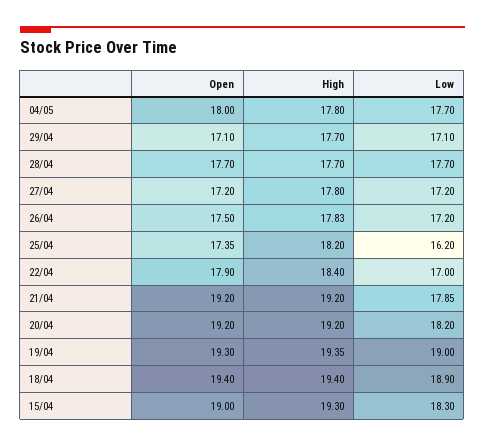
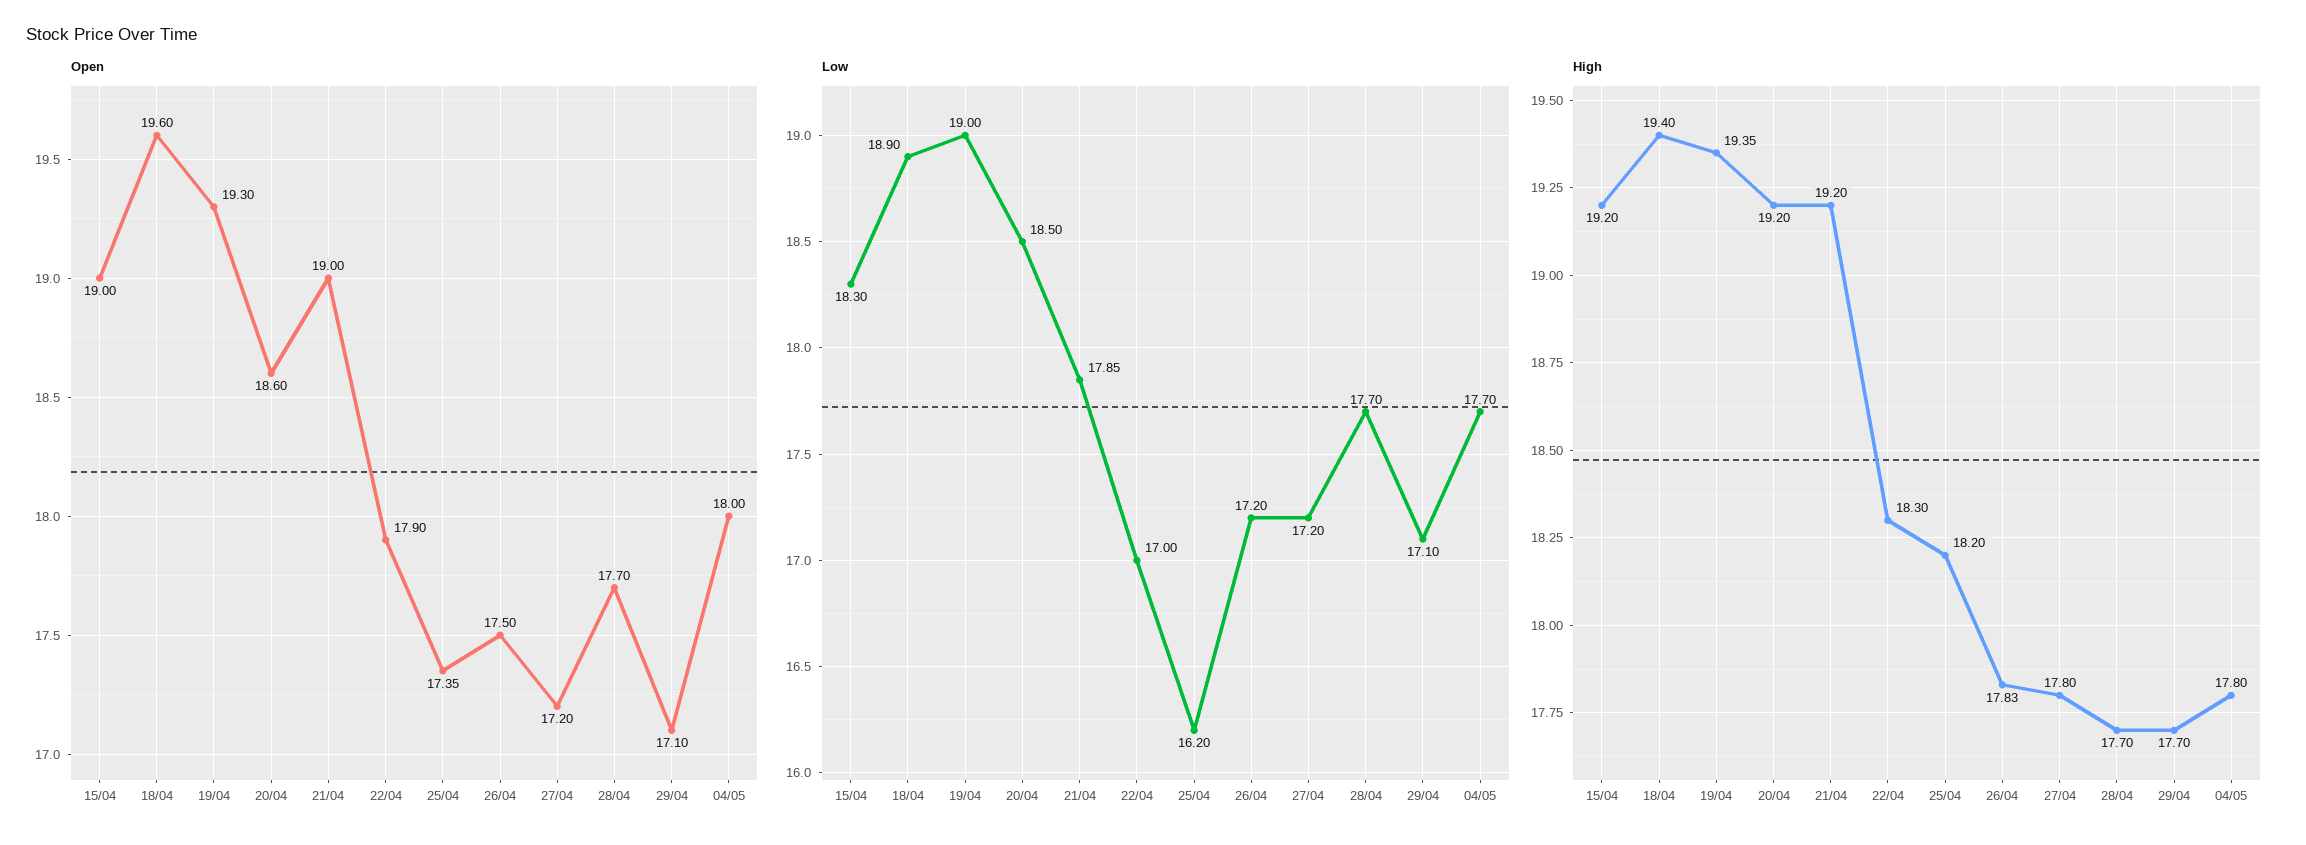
High, 22/04: 18.4 -> 18.3
Open, 21/04: 19.2 -> 19
Open, 20/04: 19.2 -> 18.6
Low, 20/04: 18.2 -> 18.5
Open, 18/04: 19.4 -> 19.6
High, 15/04: 19.3 -> 19.2

